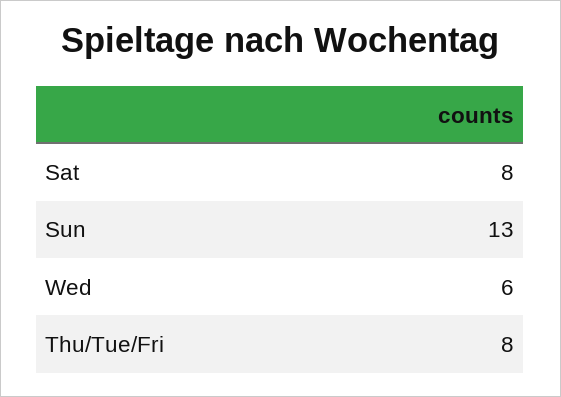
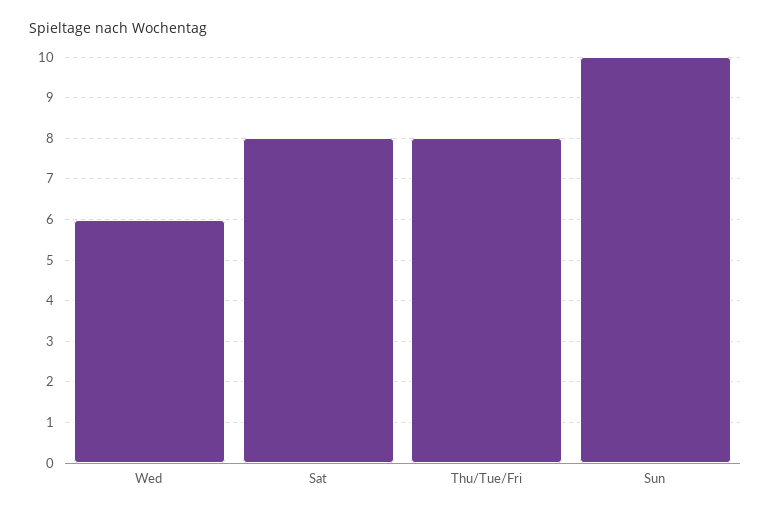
Sun: 13 -> 10

